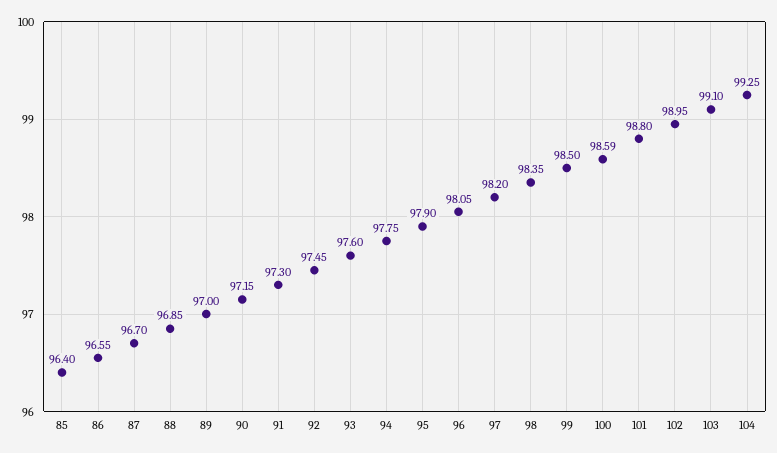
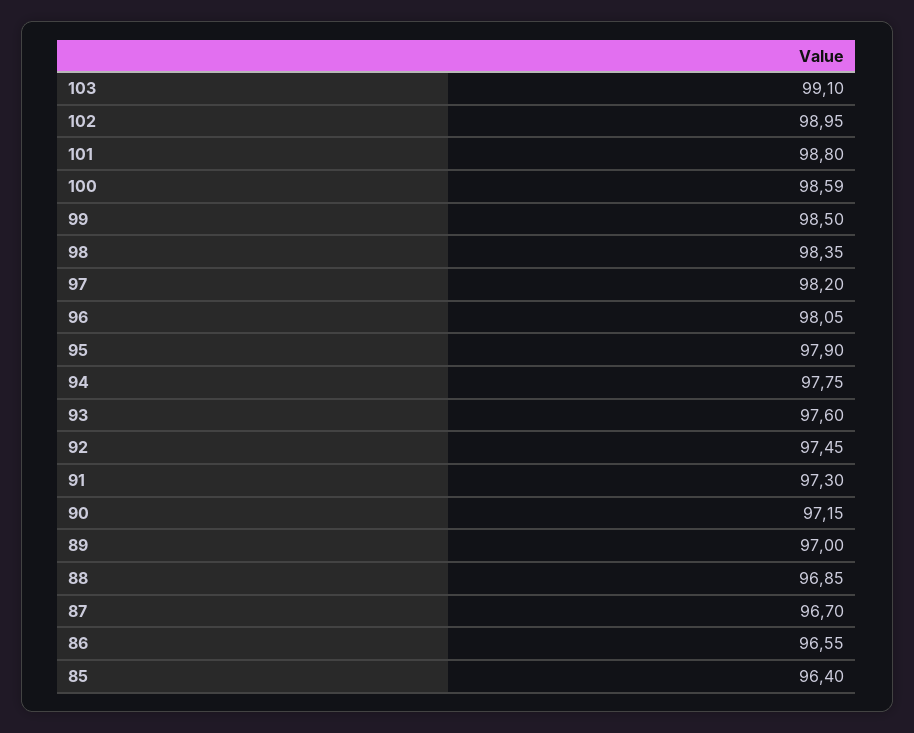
104: 99.25 -> none

